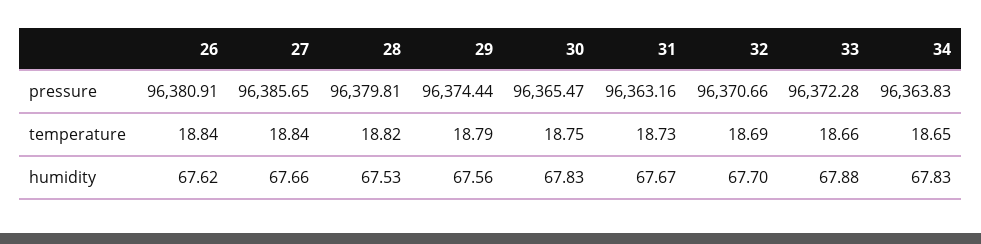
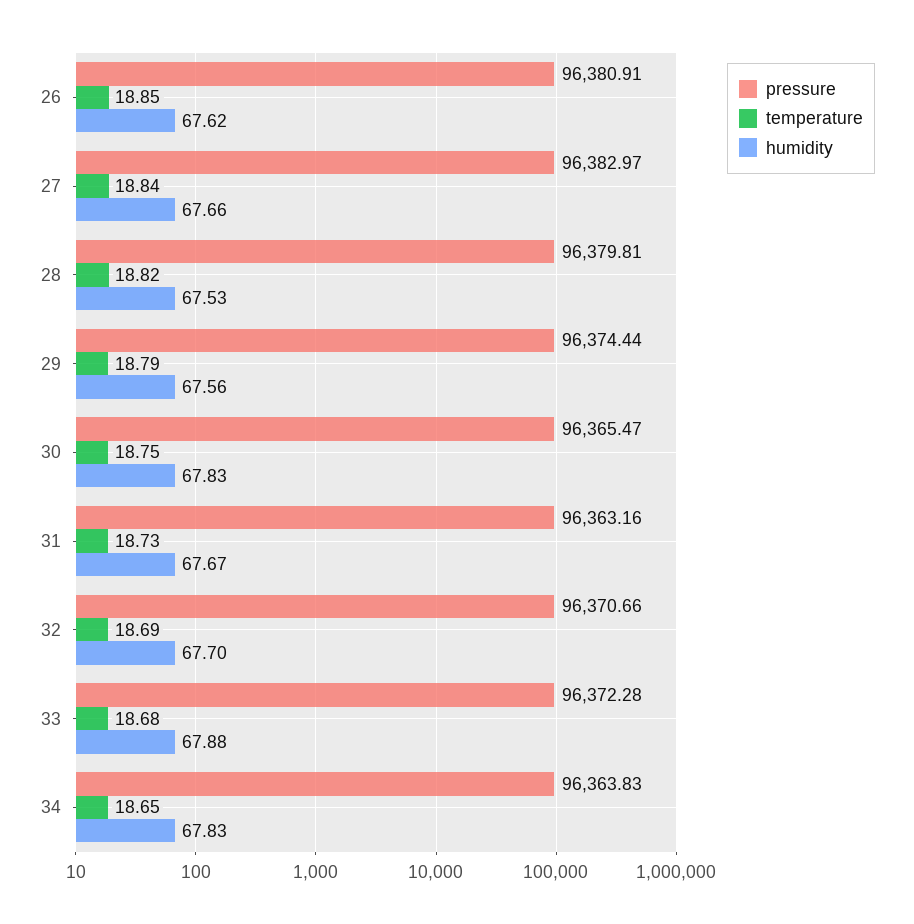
pressure, 27: 96385.65 -> 96382.97
temperature, 26: 18.84 -> 18.85
temperature, 33: 18.66 -> 18.68

